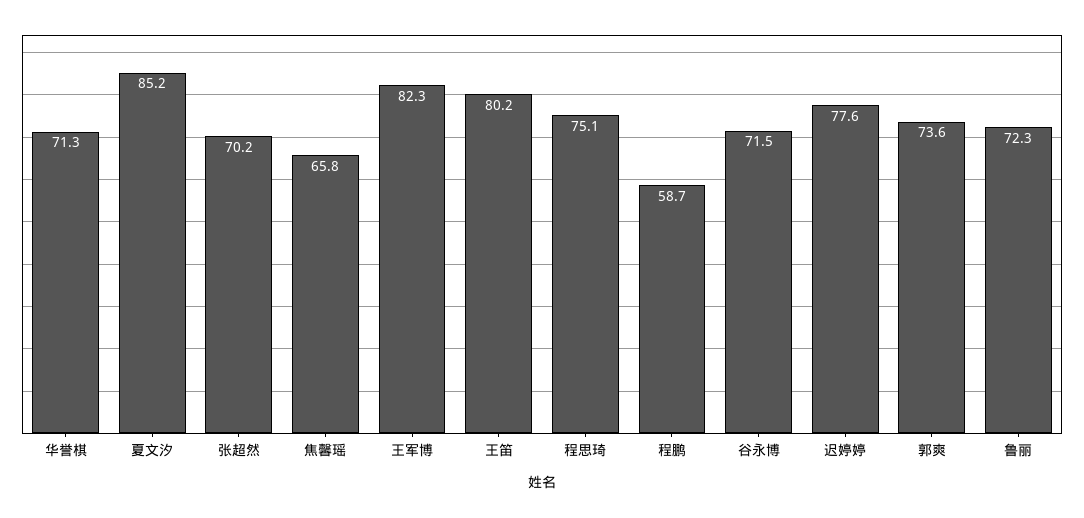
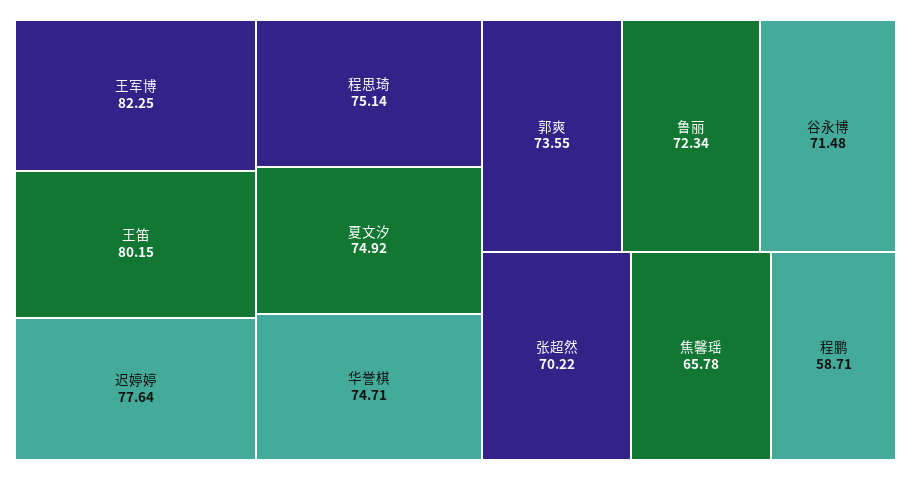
华誉棋: 71.3 -> 74.71
夏文汐: 85.2 -> 74.92

